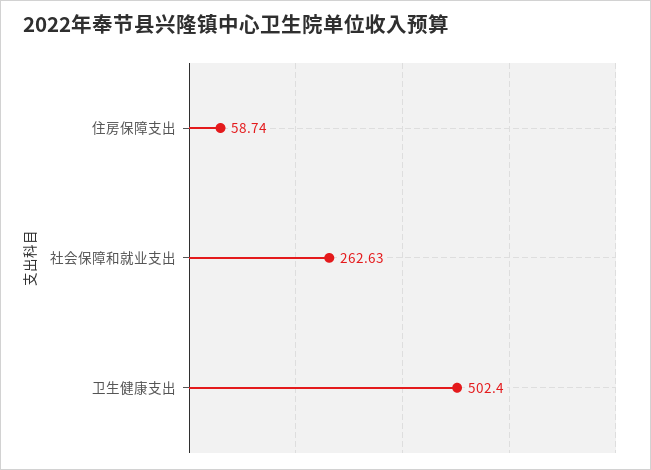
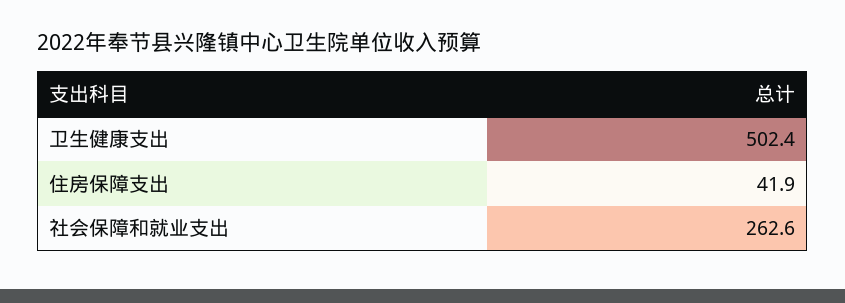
住房保障支出: 58.74 -> 41.9

